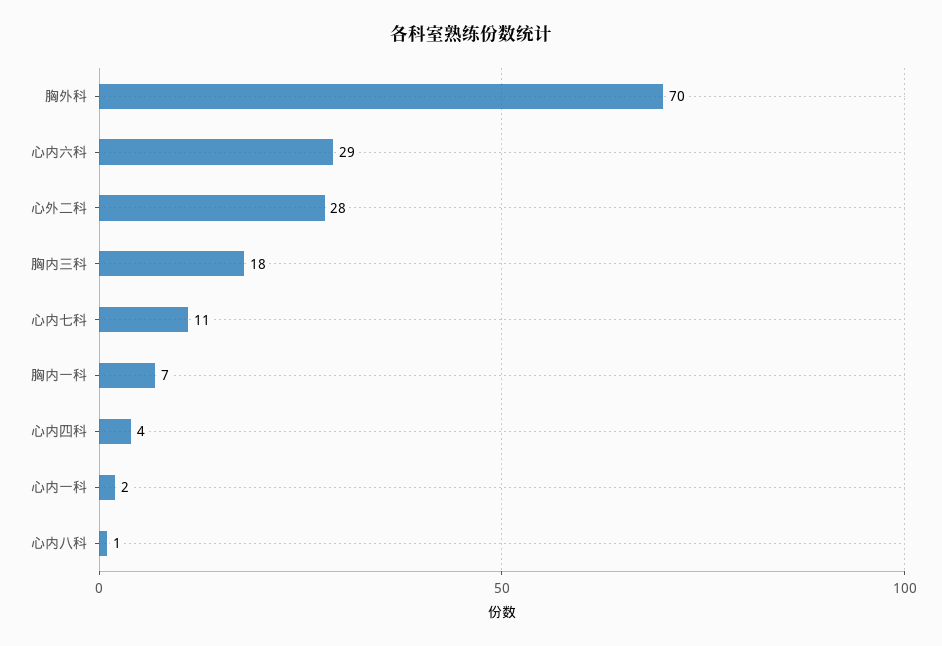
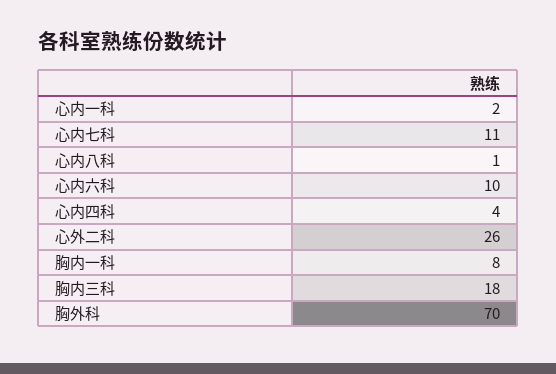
心内六科: 29 -> 10
心外二科: 28 -> 26
胸内一科: 7 -> 8

